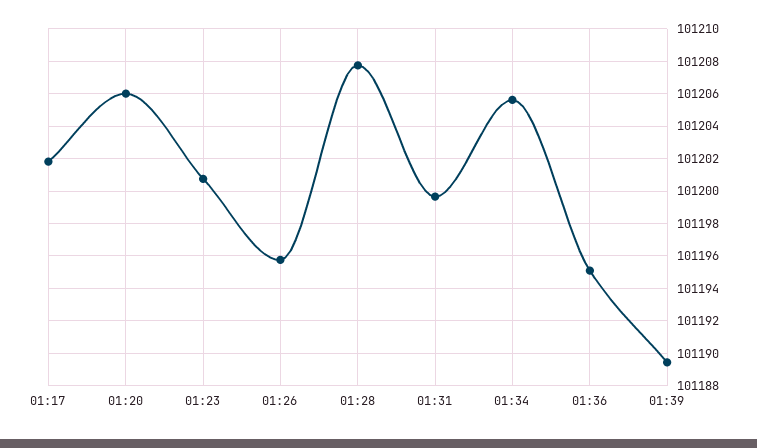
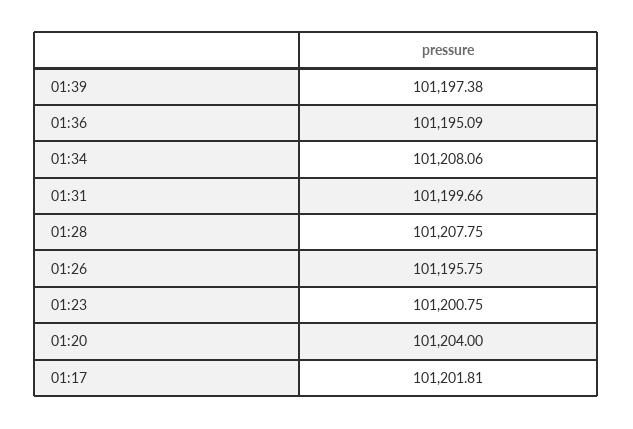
01:20: 101206 -> 101204
01:34: 101205.5 -> 101208.06
01:39: 101189.5 -> 101197.38

